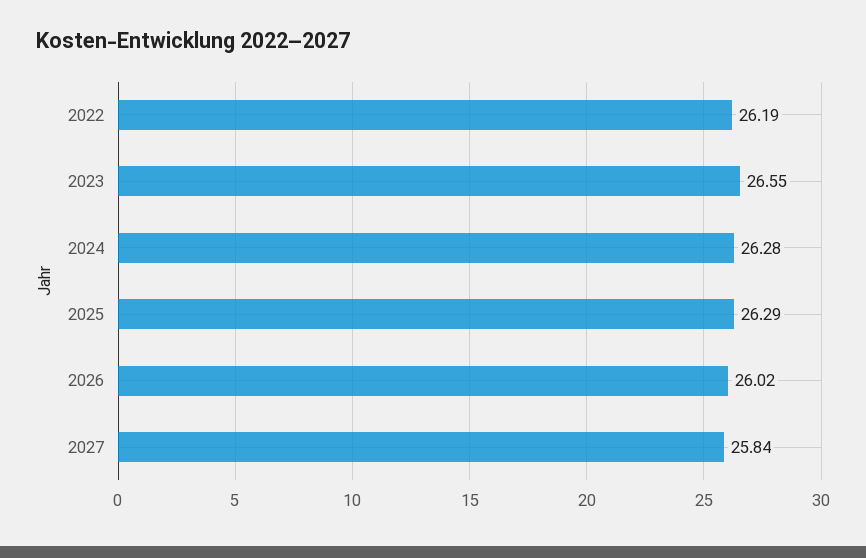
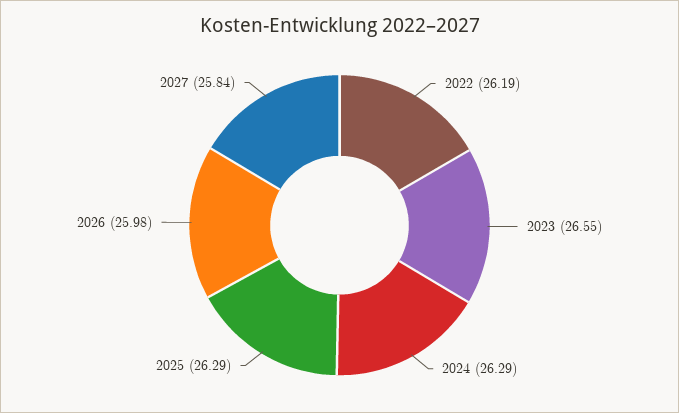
2024: 26.28 -> 26.29
2026: 26.02 -> 25.98

